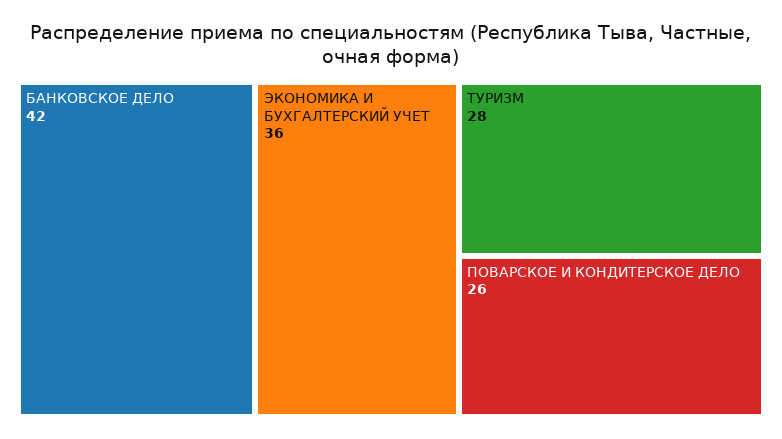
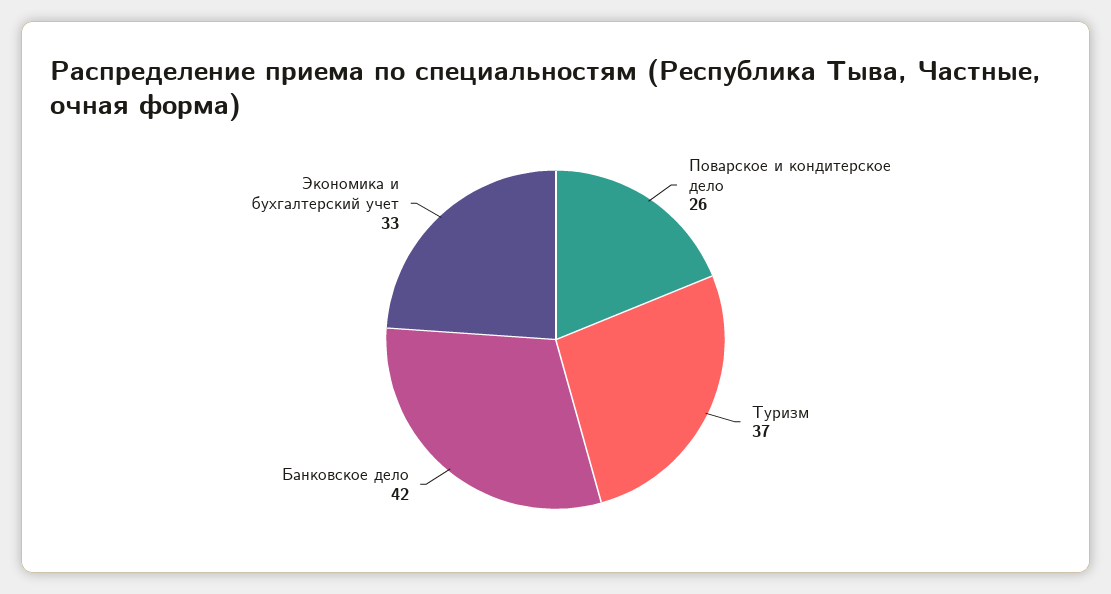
ЭКОНОМИКА И БУХГАЛТЕРСКИЙ УЧЕТ: 36 -> 33
ТУРИЗМ: 28 -> 37

